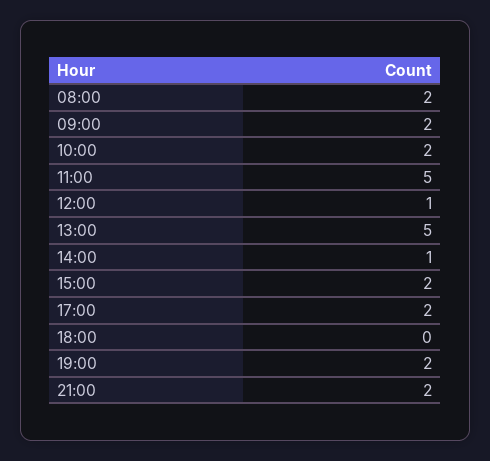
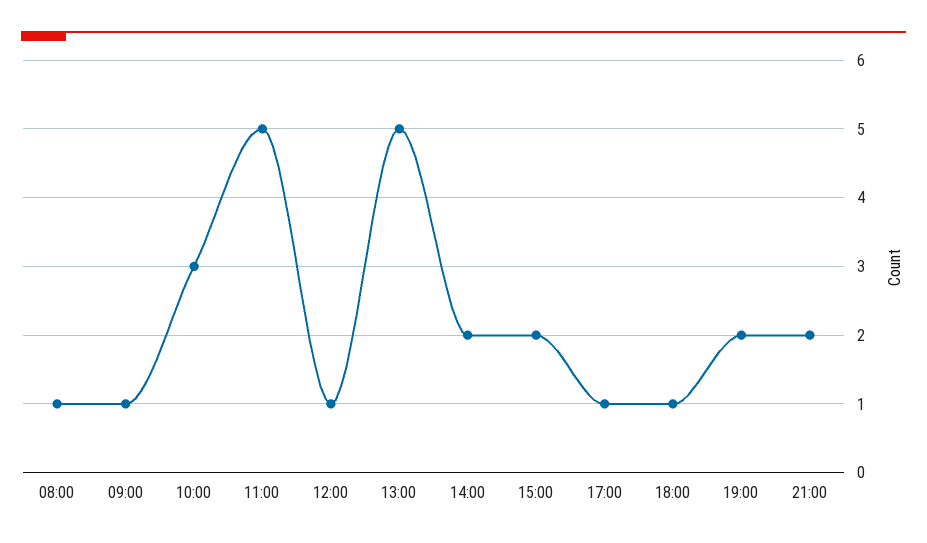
08:00: 2 -> 1
09:00: 2 -> 1
10:00: 2 -> 3
14:00: 1 -> 2
17:00: 2 -> 1
18:00: 0 -> 1

